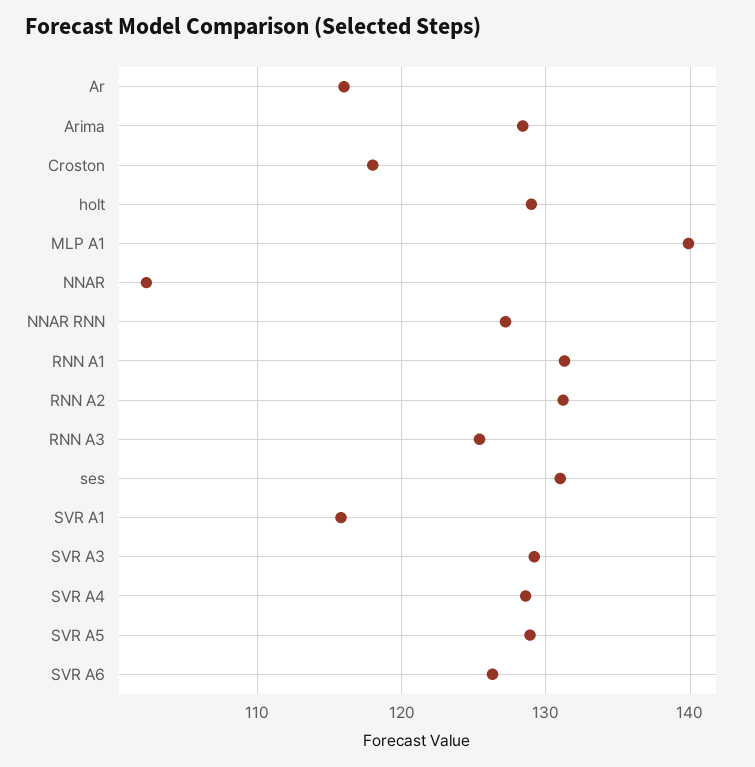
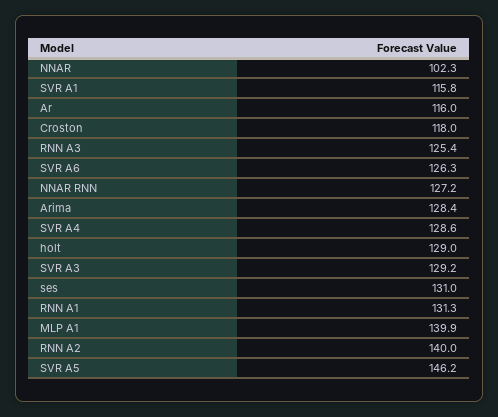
RNN A2: 131 -> 140
SVR A5: 129 -> 146.2

